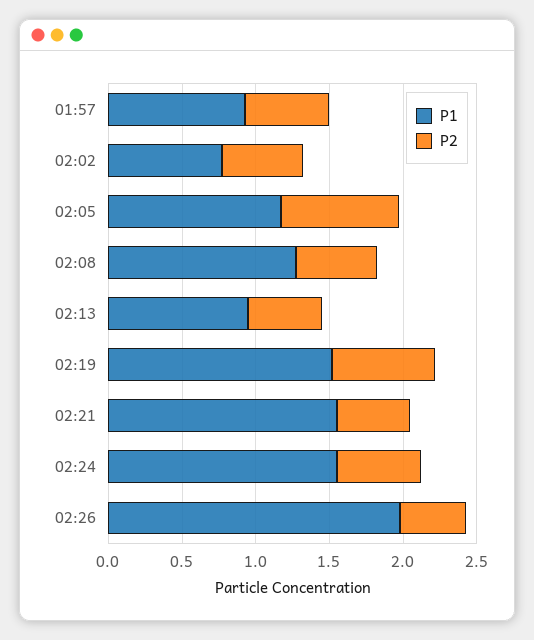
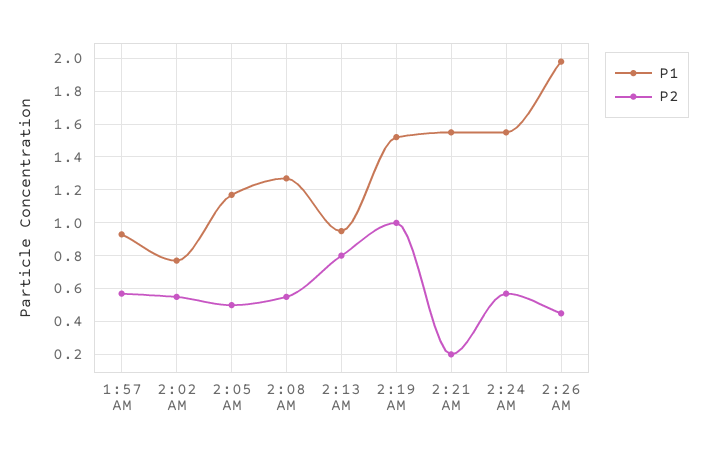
P2, 02:05: 0.8 -> 0.5
P2, 02:13: 0.5 -> 0.8
P2, 02:19: 0.7 -> 1
P2, 02:21: 0.5 -> 0.2

